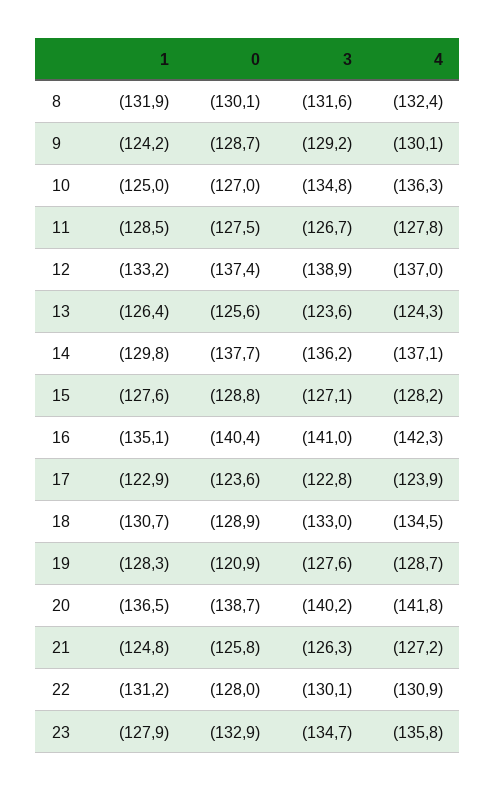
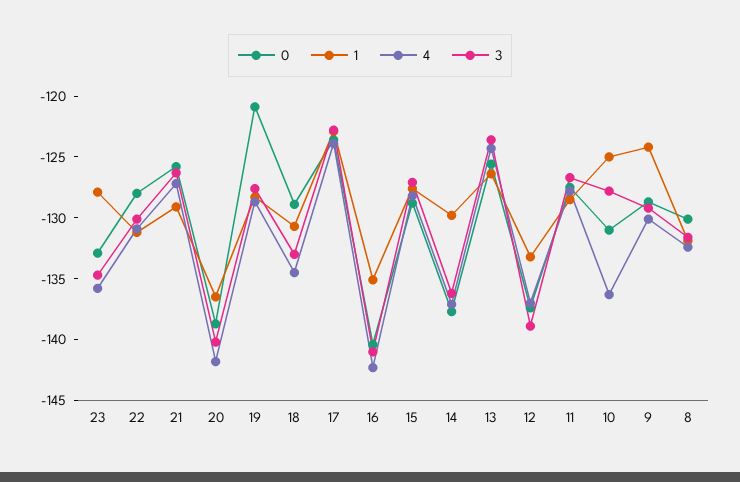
0, 10: -127 -> -131
3, 10: -134.8 -> -128
1, 21: -124.8 -> -129

